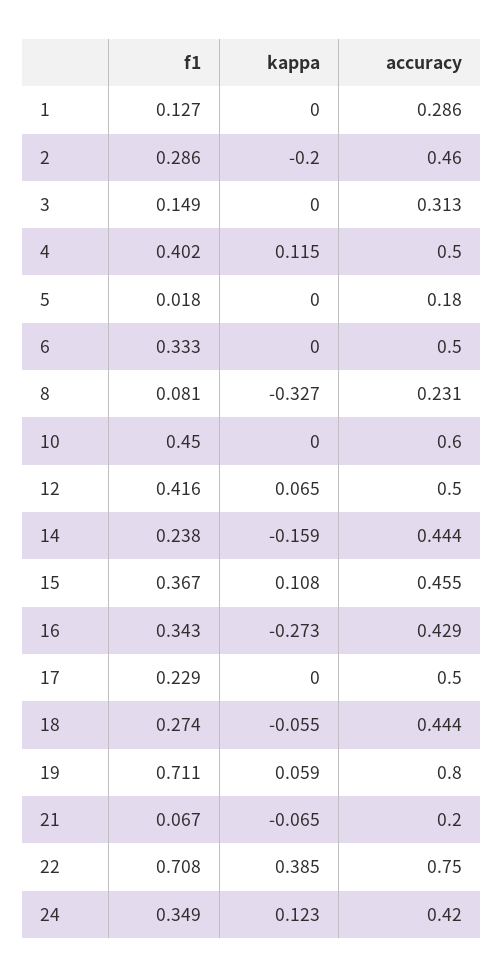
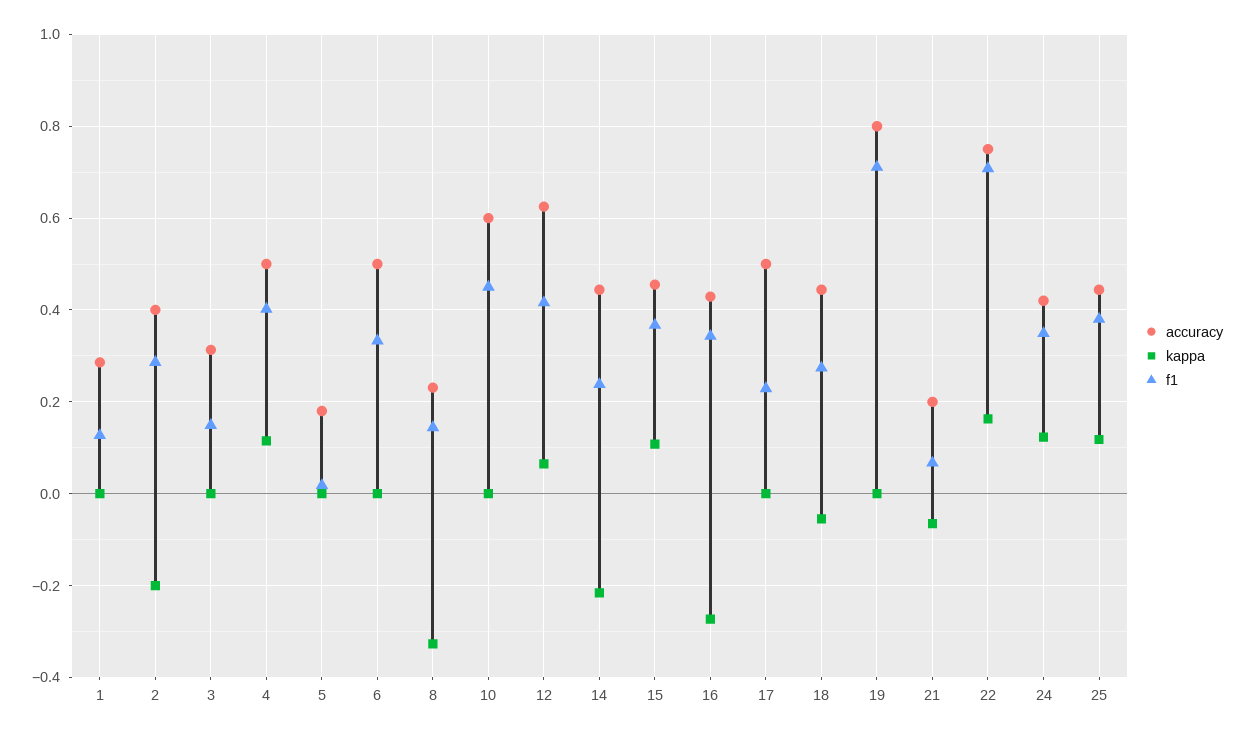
accuracy, 2: 0.46 -> 0.4
f1, 8: 0.081 -> 0.14
accuracy, 12: 0.5 -> 0.62
kappa, 14: -0.159 -> -0.22
kappa, 19: 0.059 -> 0
kappa, 22: 0.385 -> 0.16
accuracy, 25: none -> 0.44
kappa, 25: none -> 0.12
f1, 25: none -> 0.38

